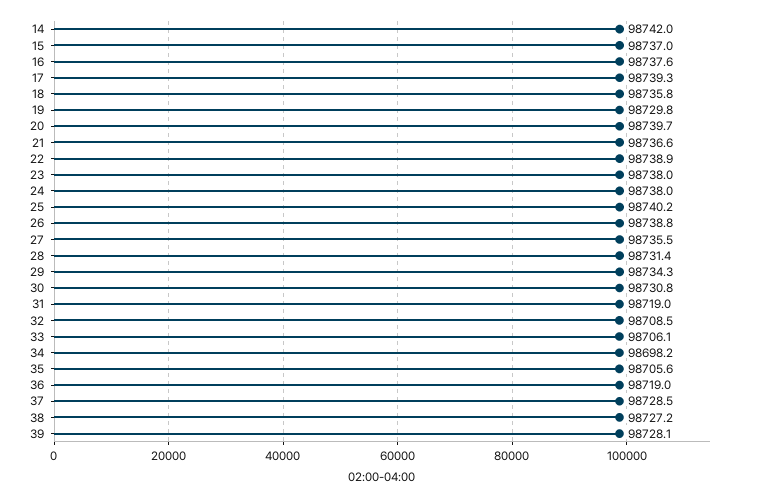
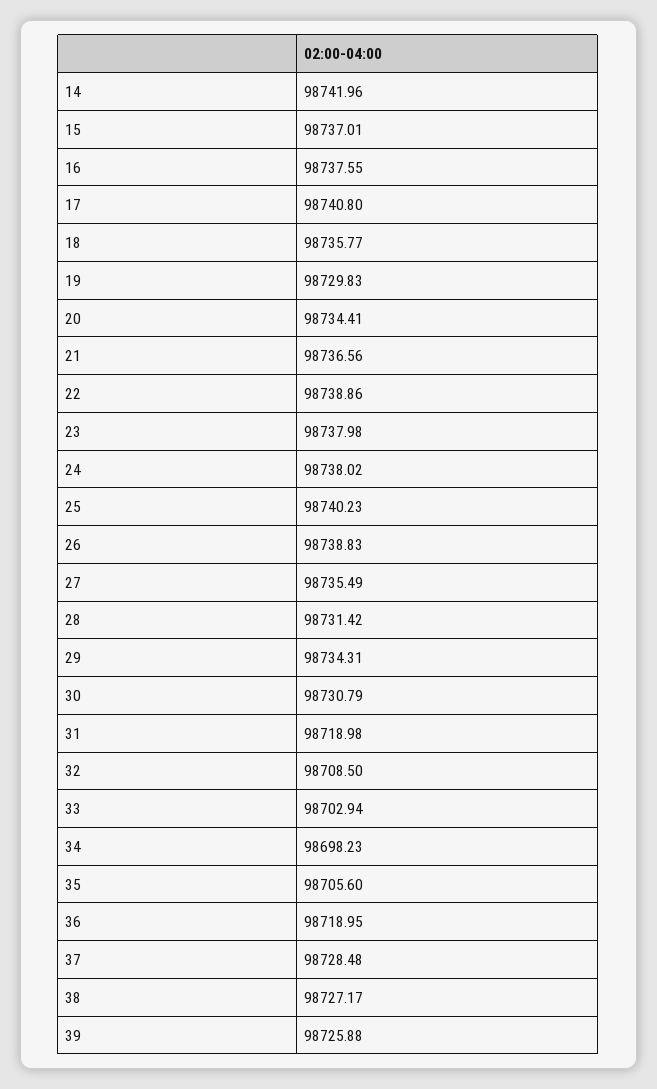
17: 98739.3 -> 98740.8
20: 98739.7 -> 98734.41
33: 98706.1 -> 98702.94
39: 98728.1 -> 98725.88

